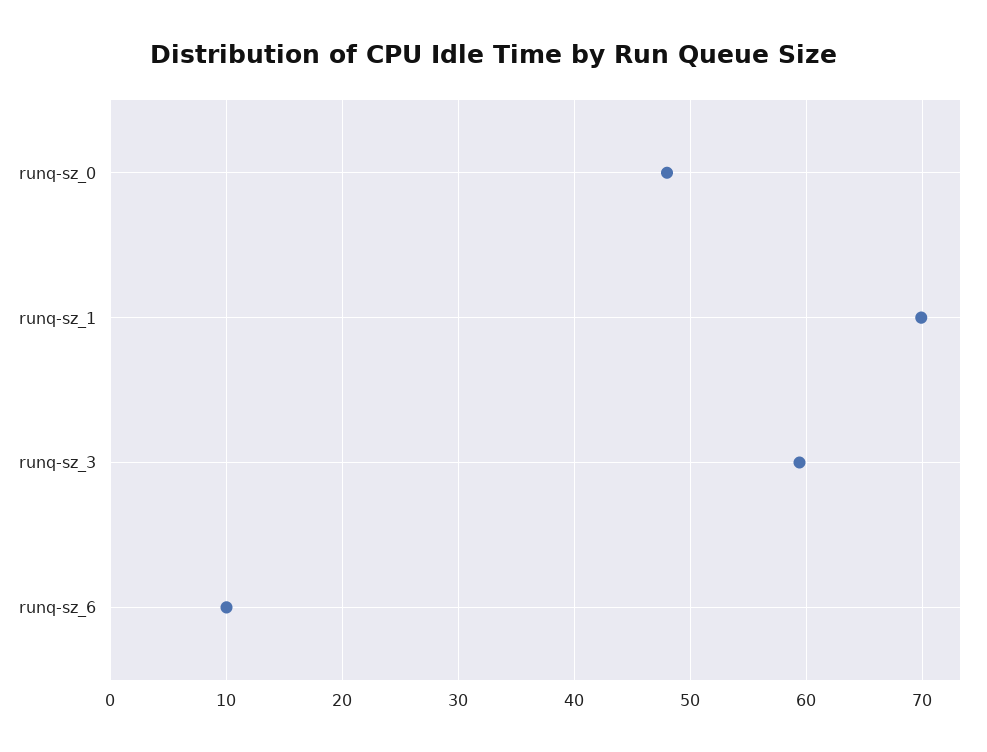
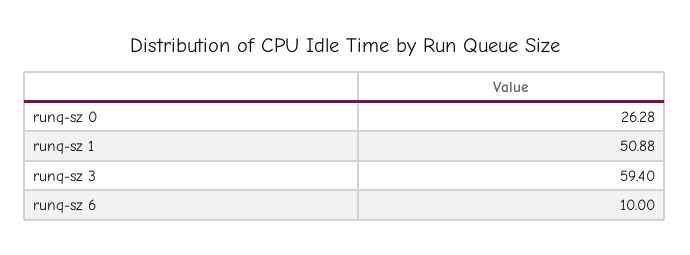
runq-sz_0: 48 -> 26.28
runq-sz_1: 70 -> 50.88

